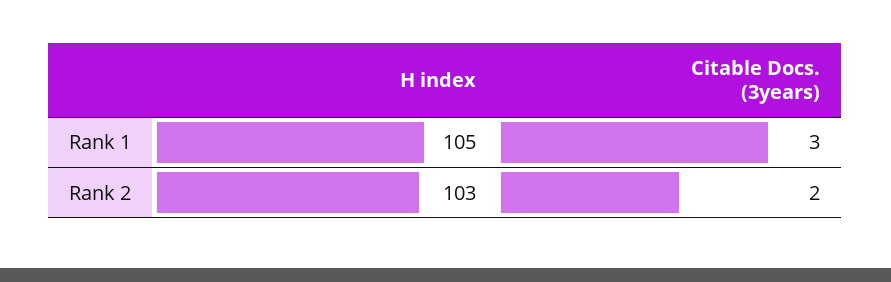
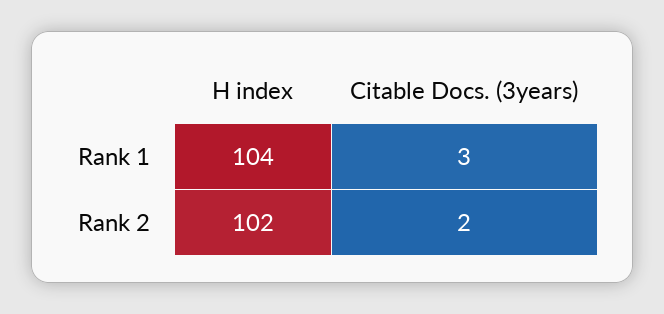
H index, Rank 1: 105 -> 104
H index, Rank 2: 103 -> 102

